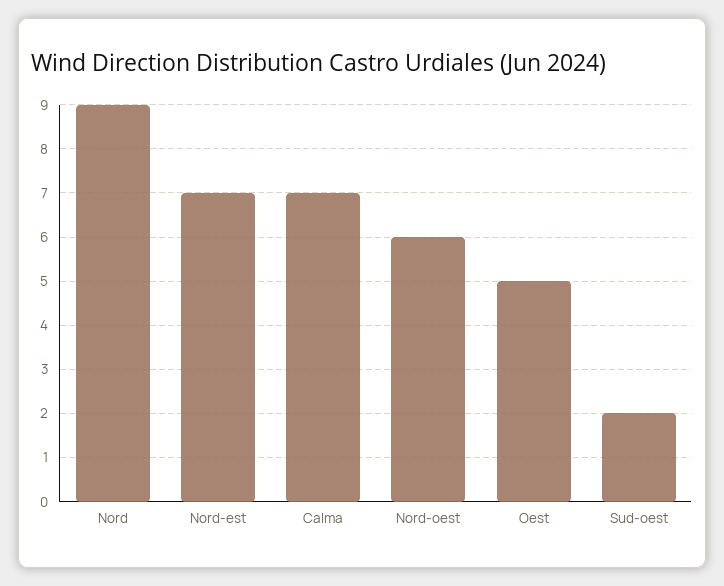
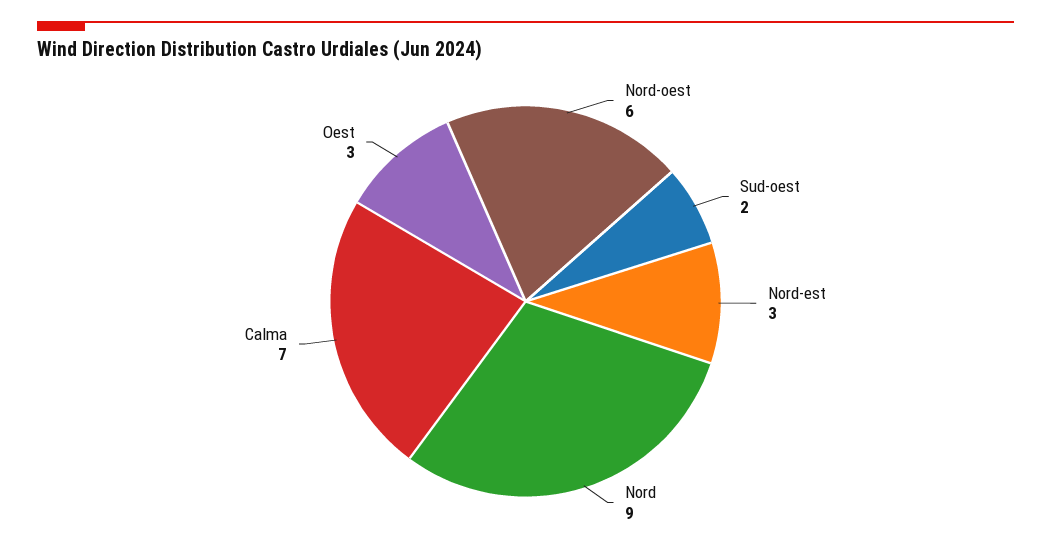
Nord-est: 7 -> 3
Oest: 5 -> 3

